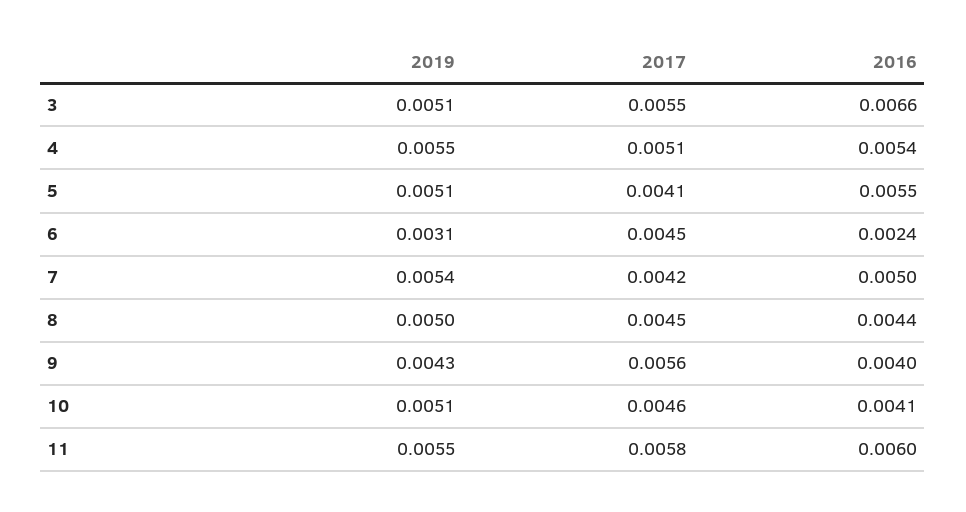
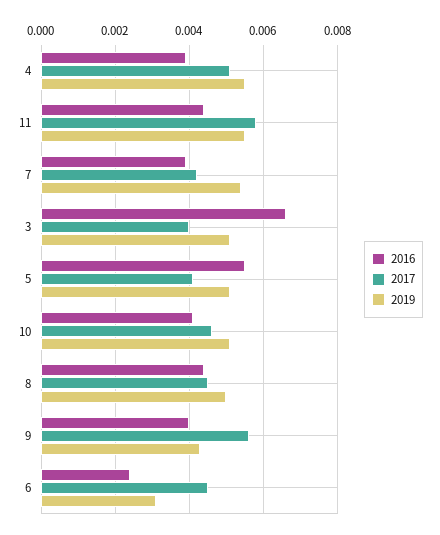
2017, 3: 0.0055 -> 0.004
2016, 4: 0.0054 -> 0.004
2016, 7: 0.005 -> 0.004
2016, 11: 0.006 -> 0.0045

